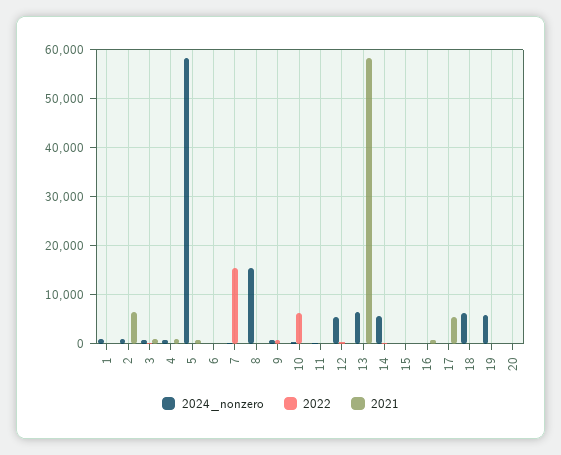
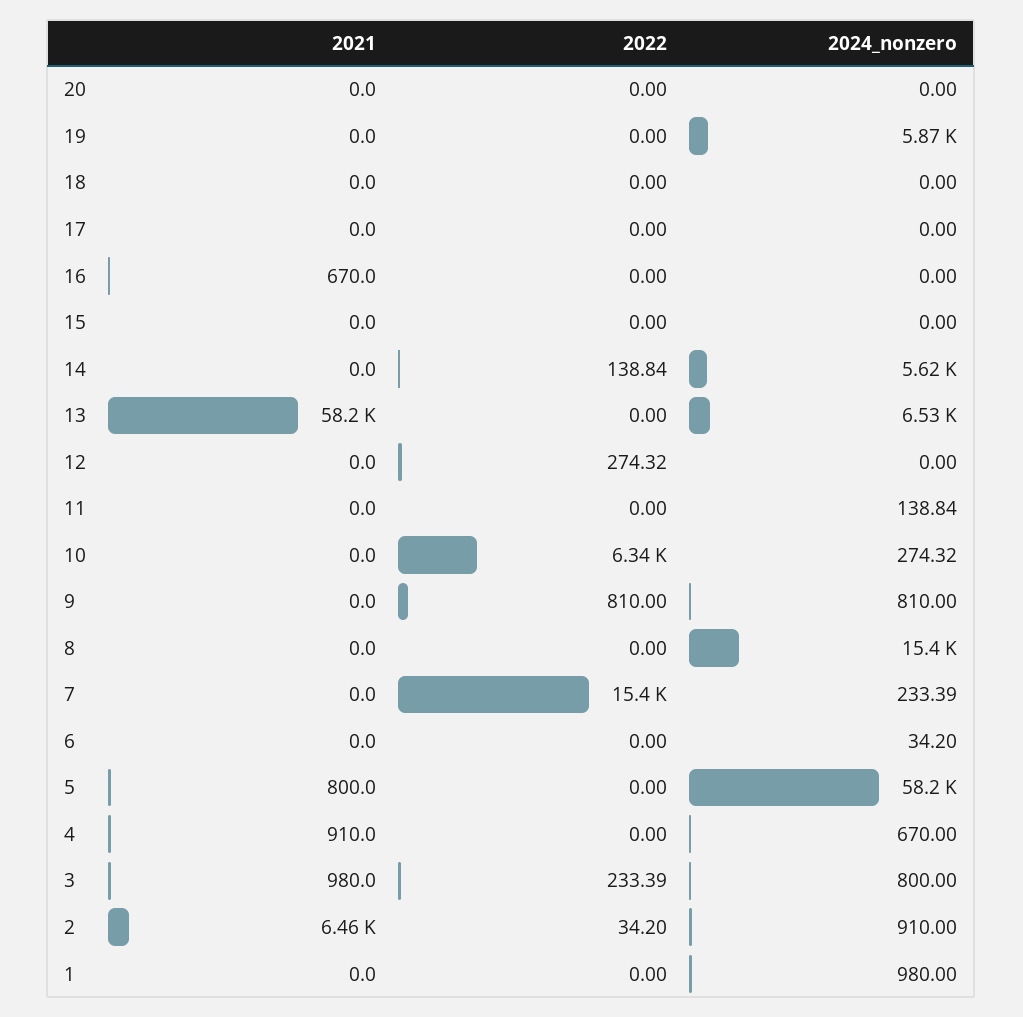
2024_nonzero, 12: 6000 -> 0
2021, 17: 6000 -> 0
2024_nonzero, 18: 6000 -> 0

